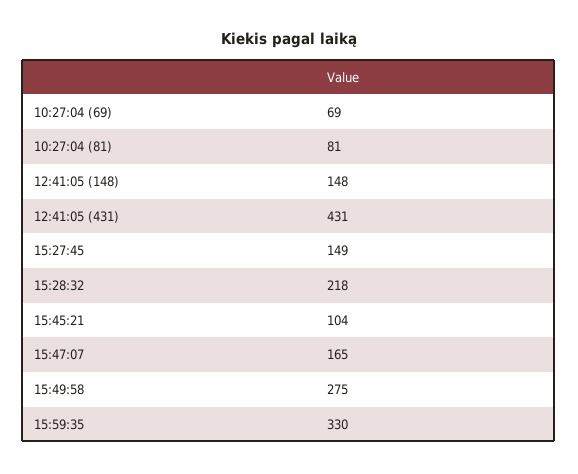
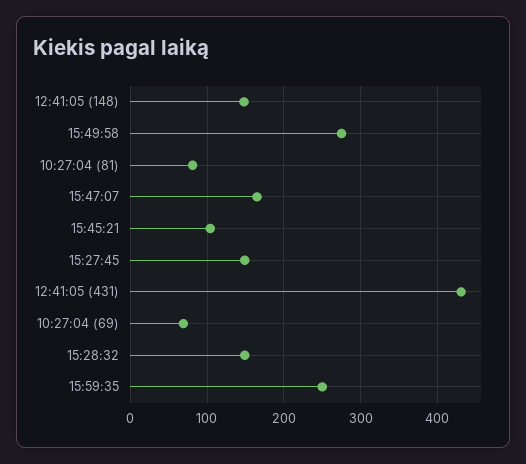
15:28:32: 218 -> 150
15:59:35: 330 -> 250

